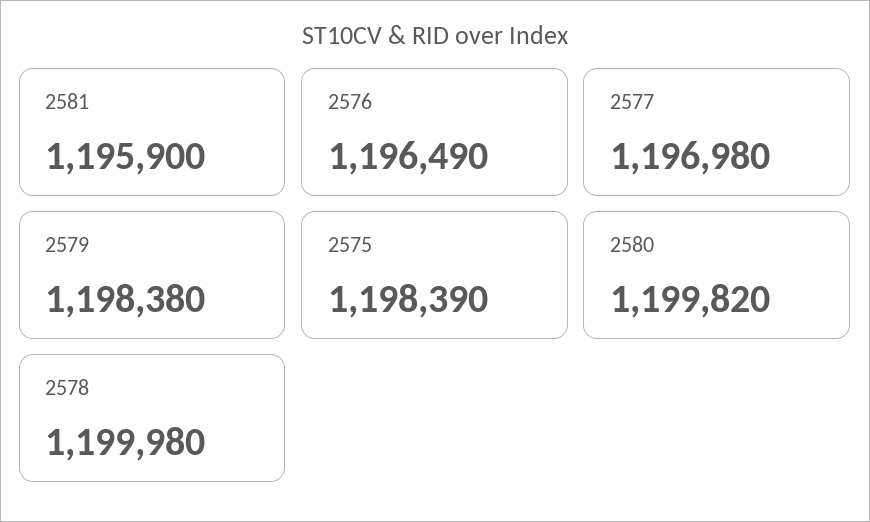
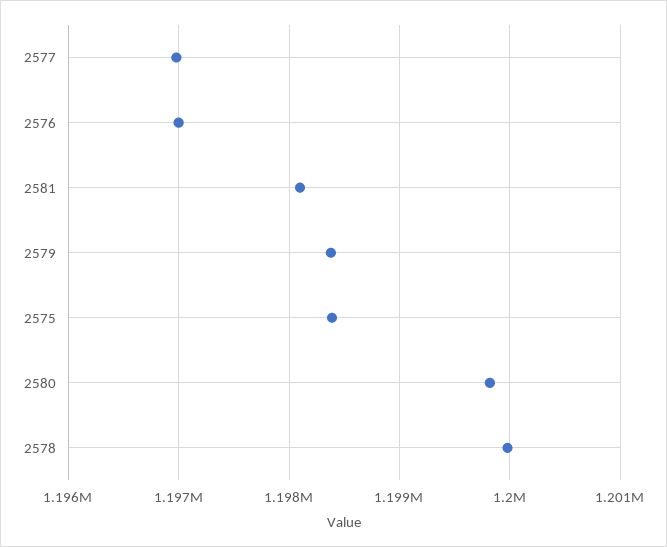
2581: 1195900 -> 1198100
2576: 1196490 -> 1197000

